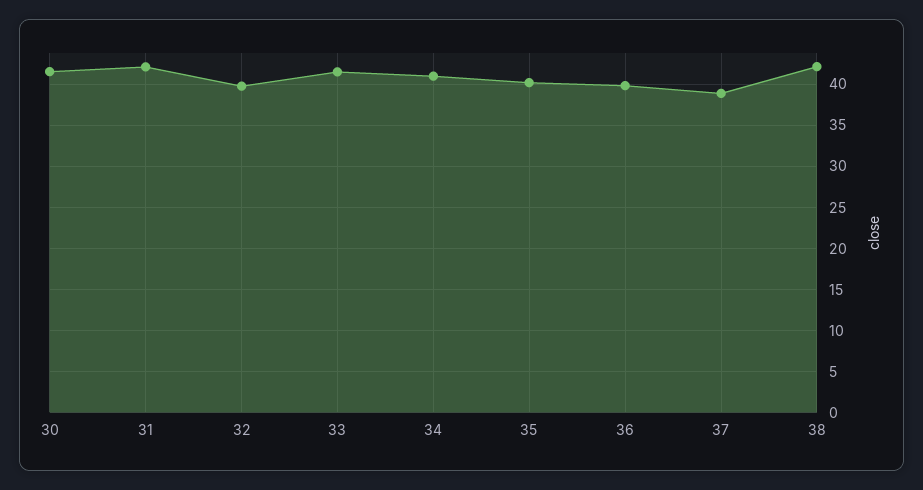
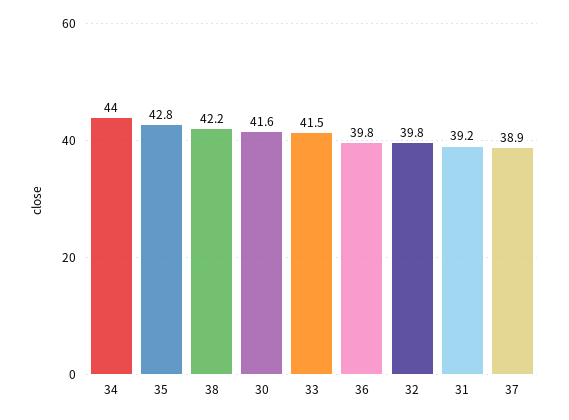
31: 42 -> 39.2
34: 41 -> 44
35: 40 -> 42.8

